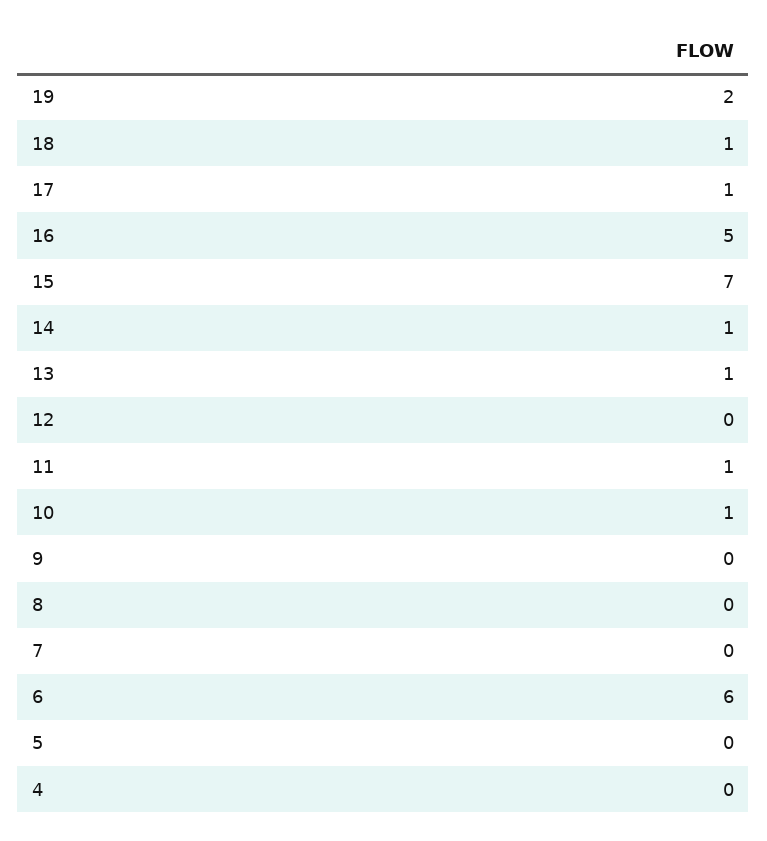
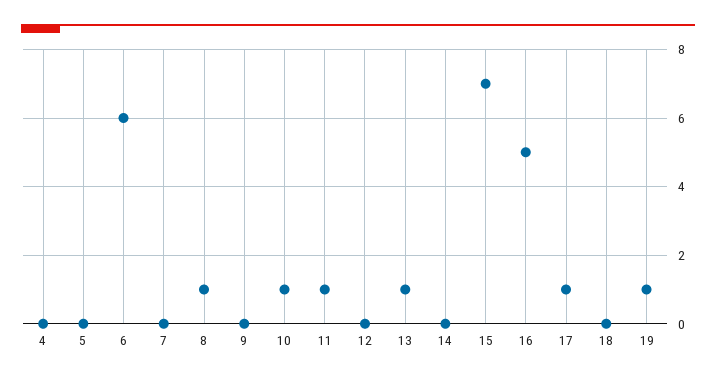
19: 2 -> 1
18: 1 -> 0
14: 1 -> 0
8: 0 -> 1

